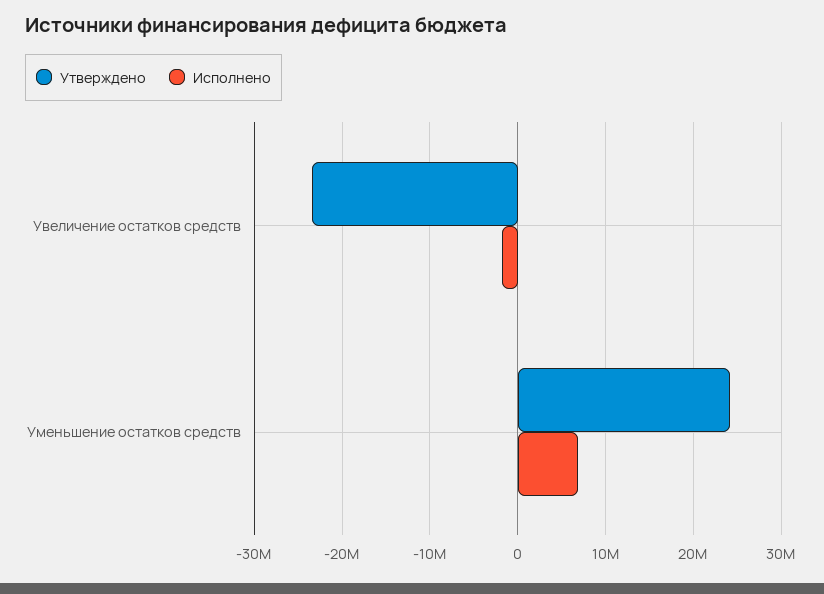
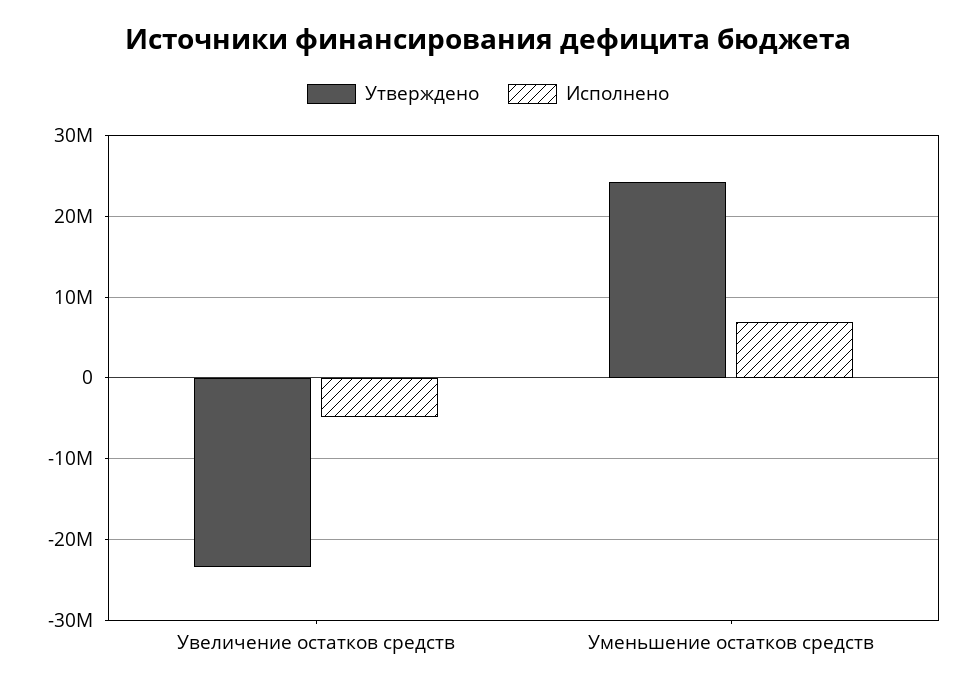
Исполнено, Увеличение остатков средств: -2000000 -> -5000000

